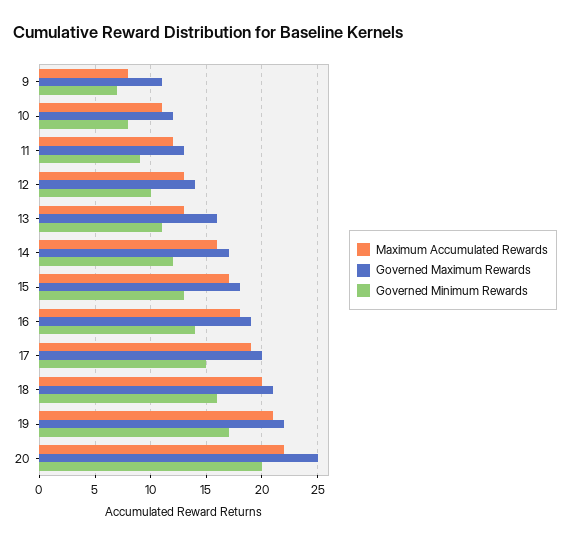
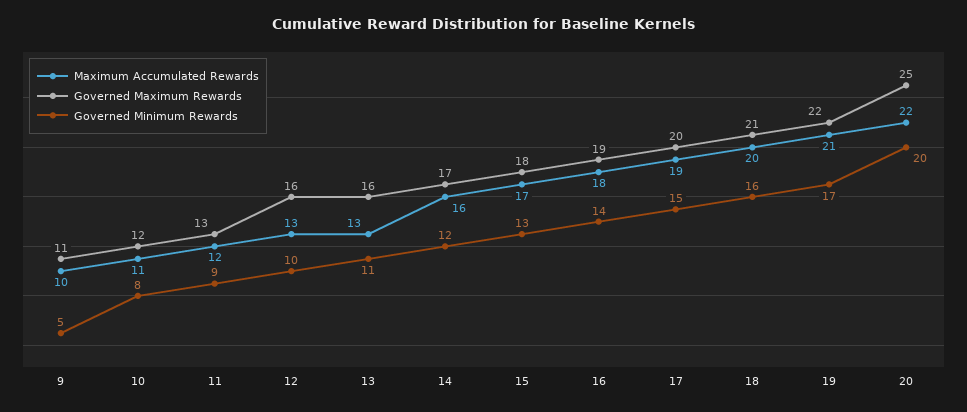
Maximum Accumulated Rewards, 9: 8 -> 10
Governed Minimum Rewards, 9: 7 -> 5
Governed Maximum Rewards, 12: 14 -> 16

